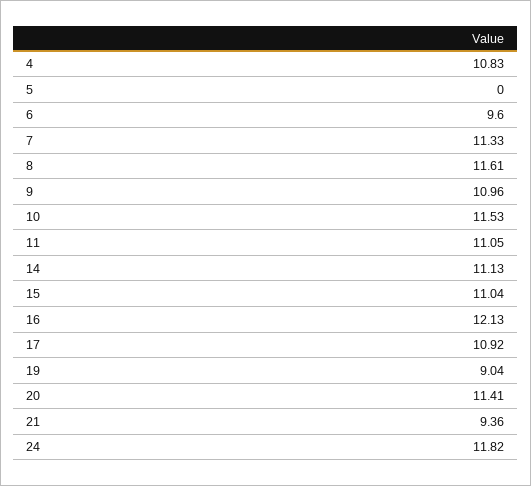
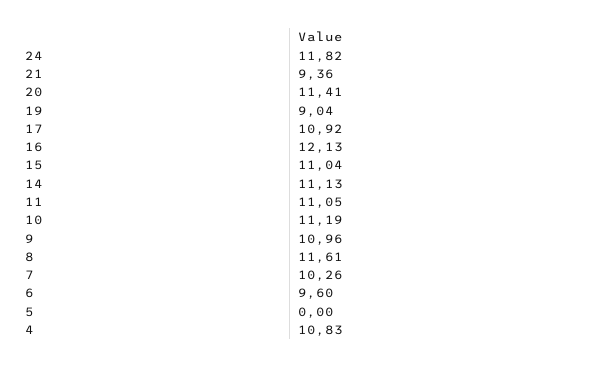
7: 11.33 -> 10.26
10: 11.53 -> 11.19

